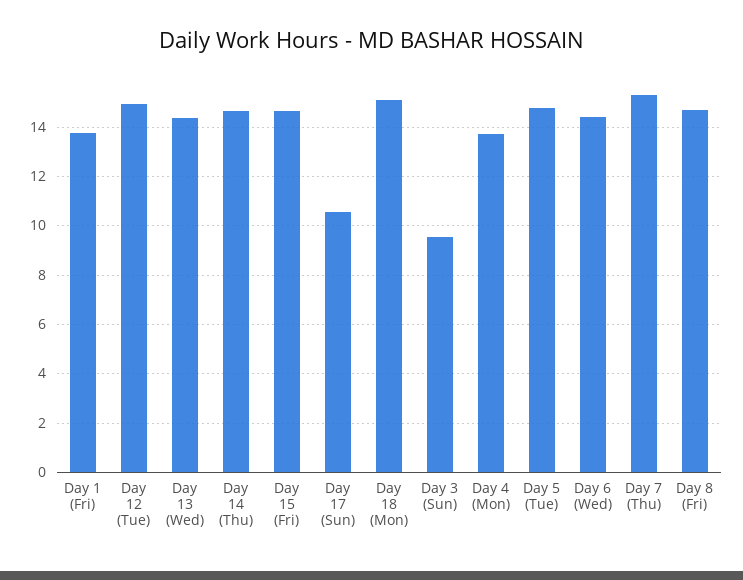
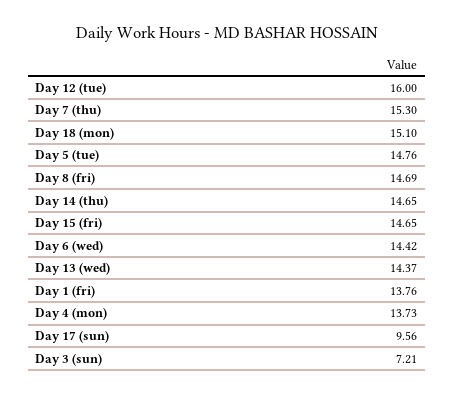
Day 12 (Tue): 15 -> 16
Day 17 (Sun): 10.5 -> 9.56
Day 3 (Sun): 9.5 -> 7.21

